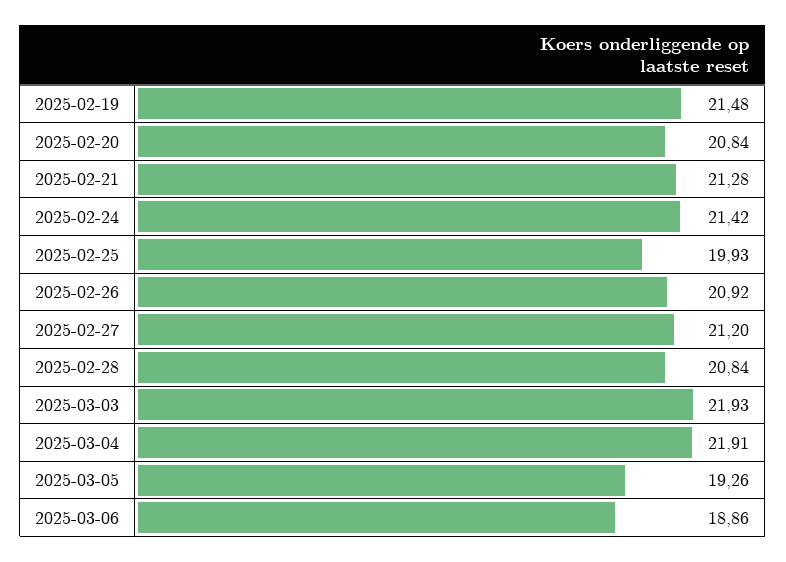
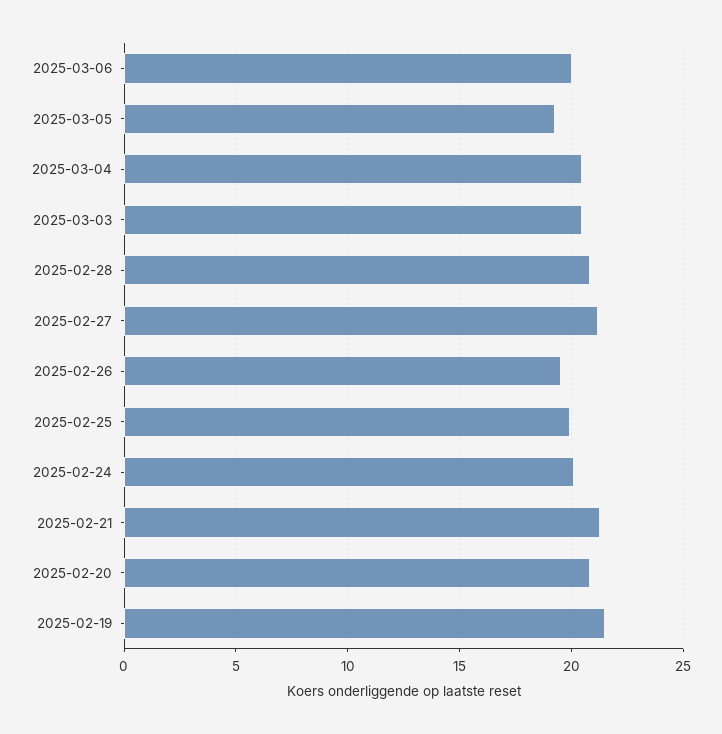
2025-02-24: 21.42 -> 20
2025-02-26: 20.92 -> 19.5
2025-03-03: 21.93 -> 20.5
2025-03-04: 21.91 -> 20.5
2025-03-06: 18.86 -> 20

